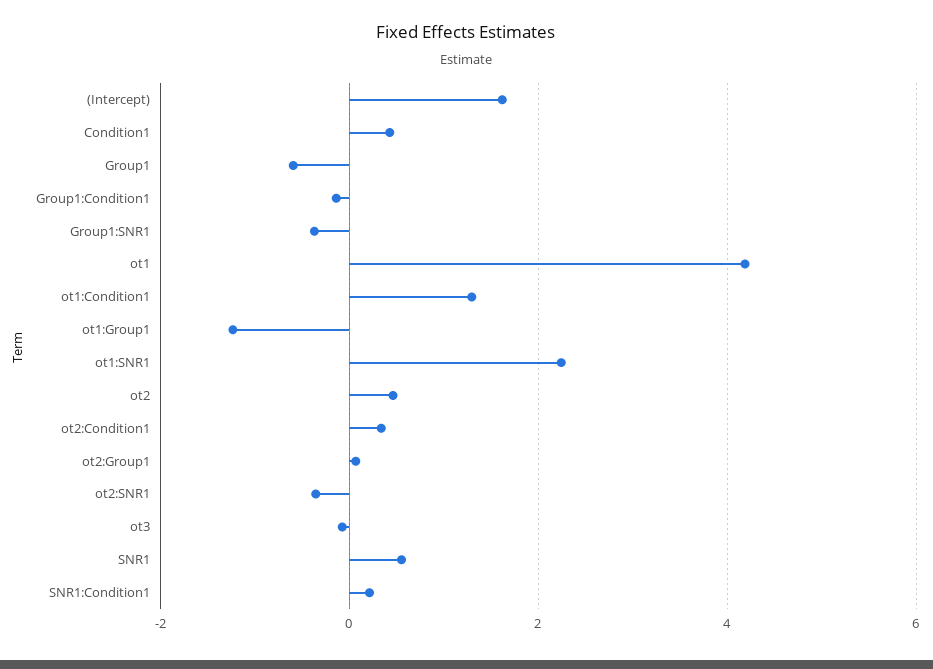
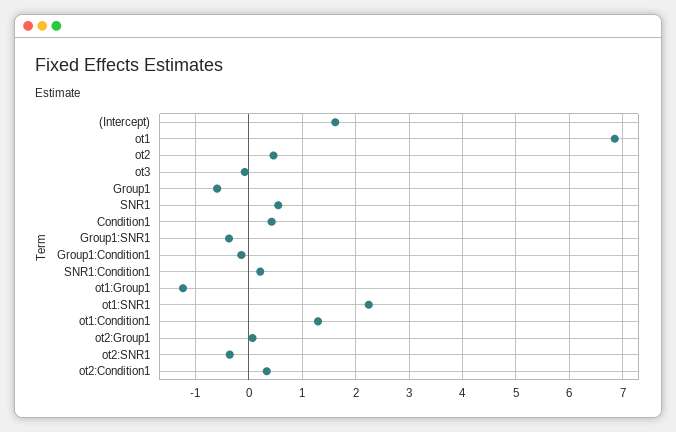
ot1: 4.2 -> 6.8

